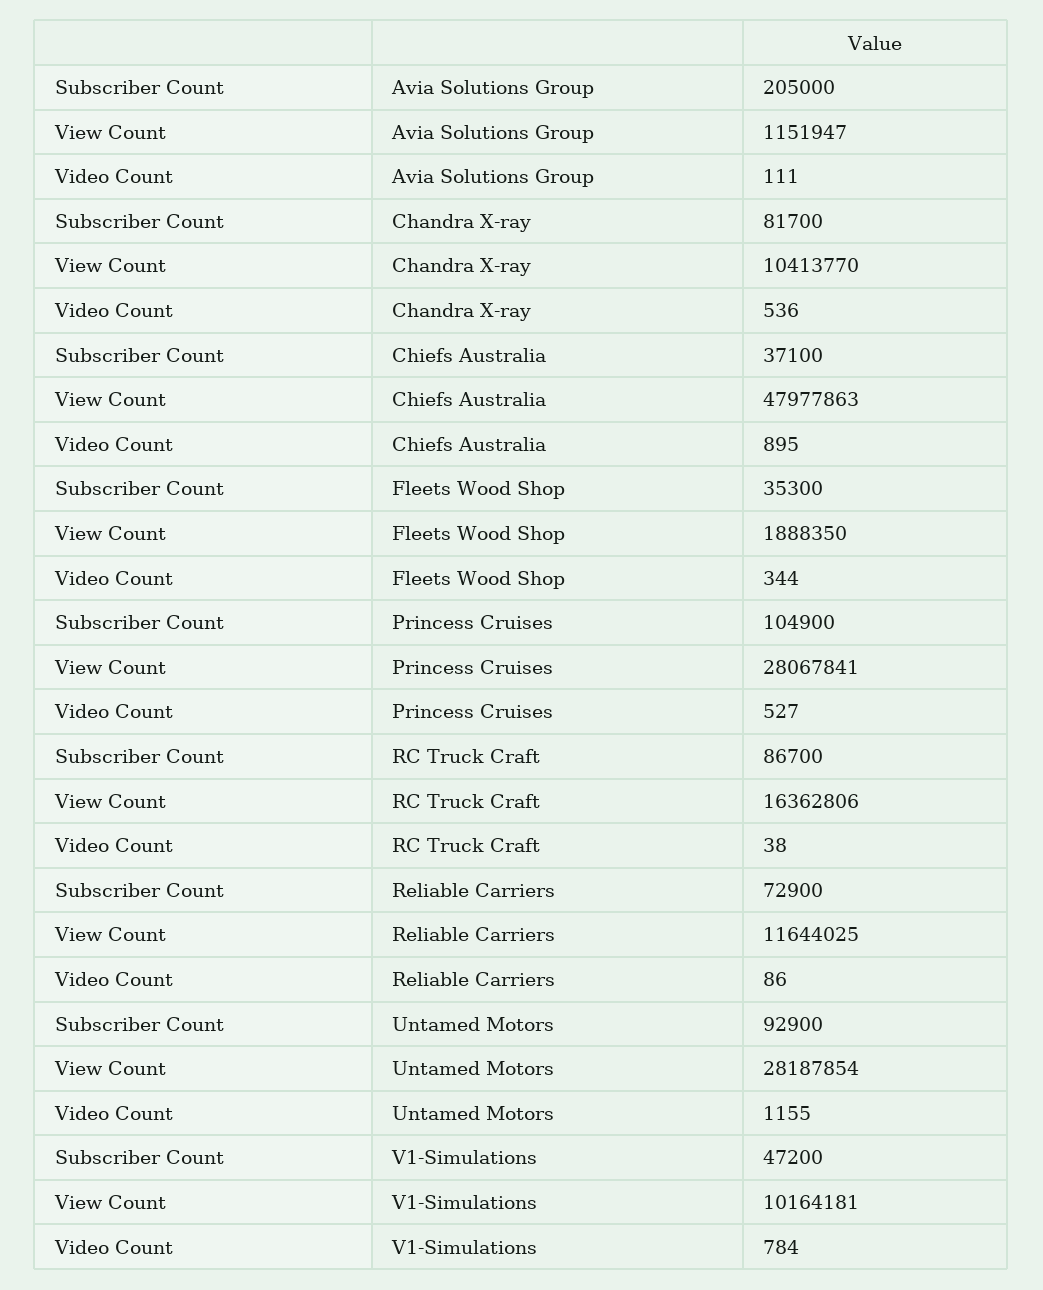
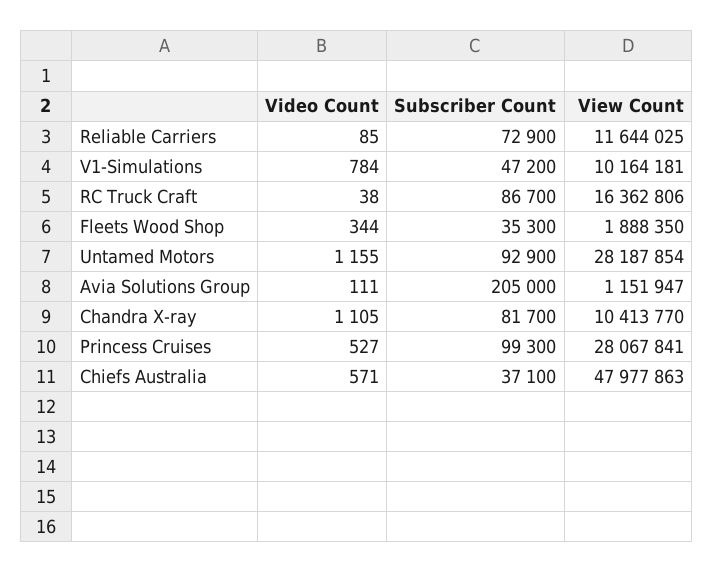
Video Count, Chandra X-ray: 536 -> 1105
Video Count, Chiefs Australia: 895 -> 571
Subscriber Count, Princess Cruises: 104900 -> 99300
Video Count, Reliable Carriers: 86 -> 85

